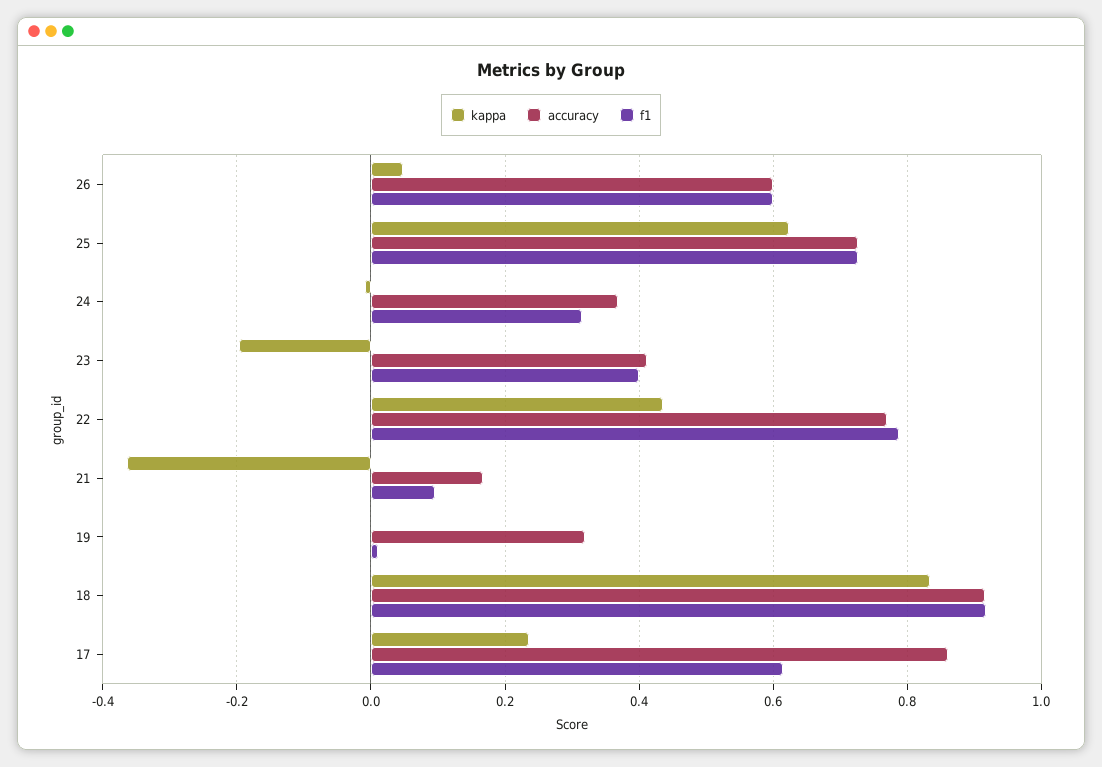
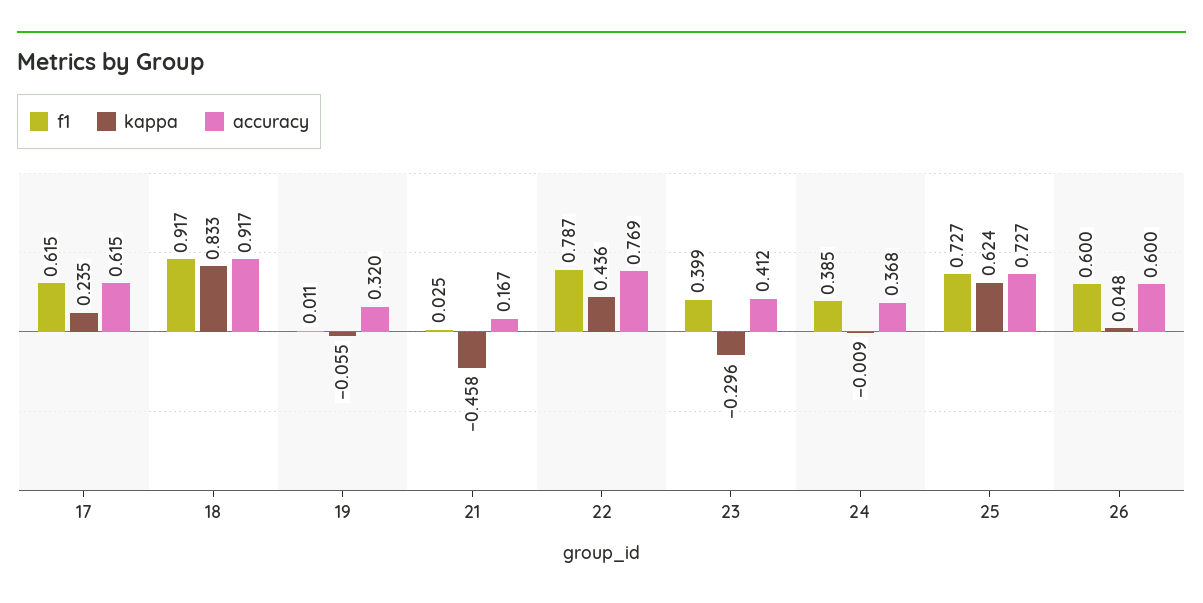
f1, 24: 0.32 -> 0.385
kappa, 23: -0.2 -> -0.296
kappa, 21: -0.36 -> -0.458
f1, 21: 0.1 -> 0.025
kappa, 19: 0 -> -0.055
accuracy, 17: 0.86 -> 0.615

